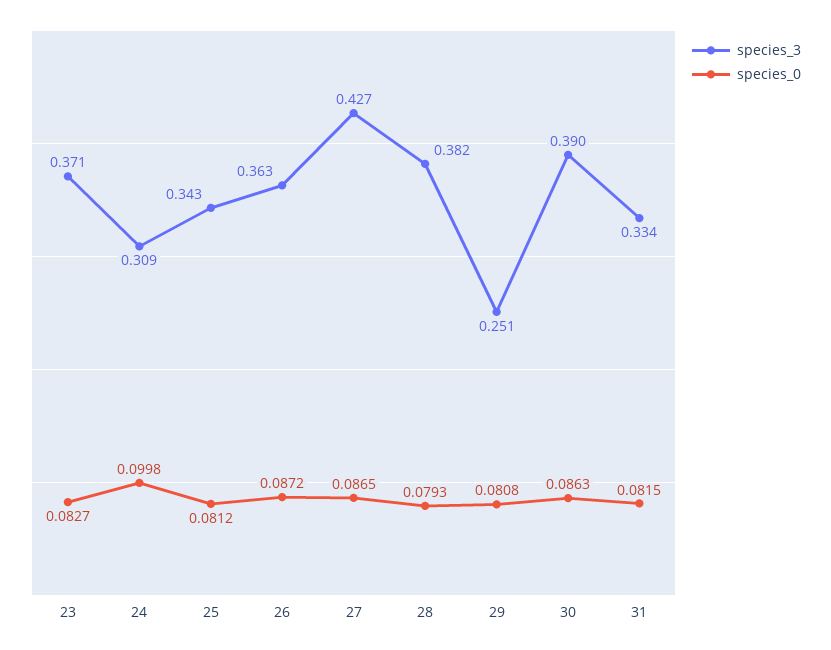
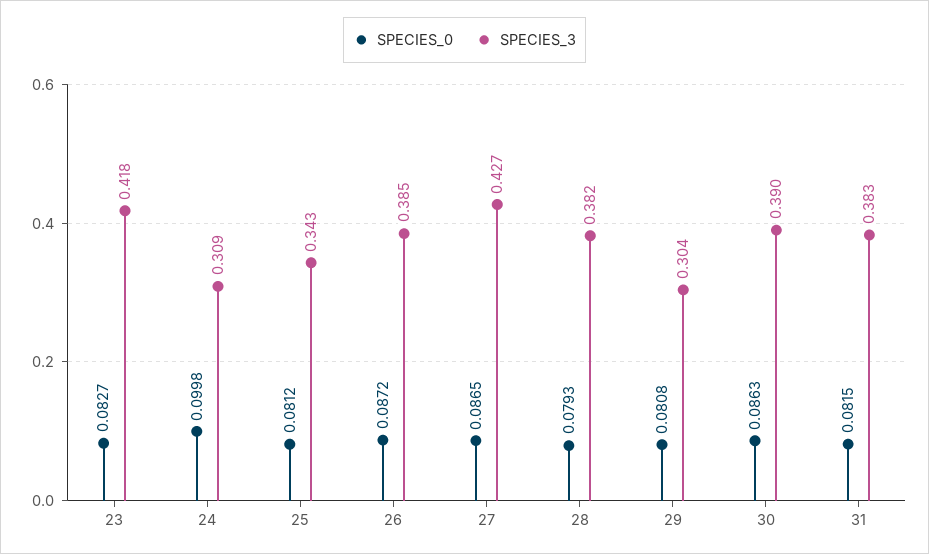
species_3, 23: 0.371 -> 0.418
species_3, 26: 0.363 -> 0.385
species_3, 29: 0.251 -> 0.304
species_3, 31: 0.334 -> 0.383

